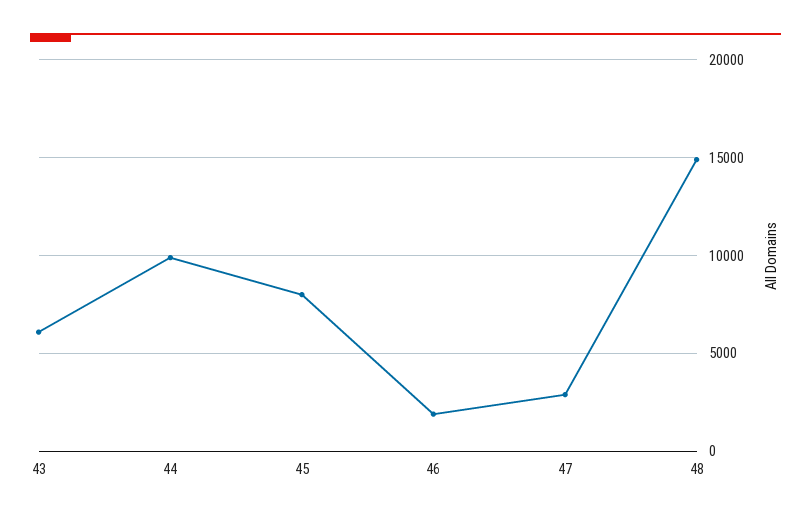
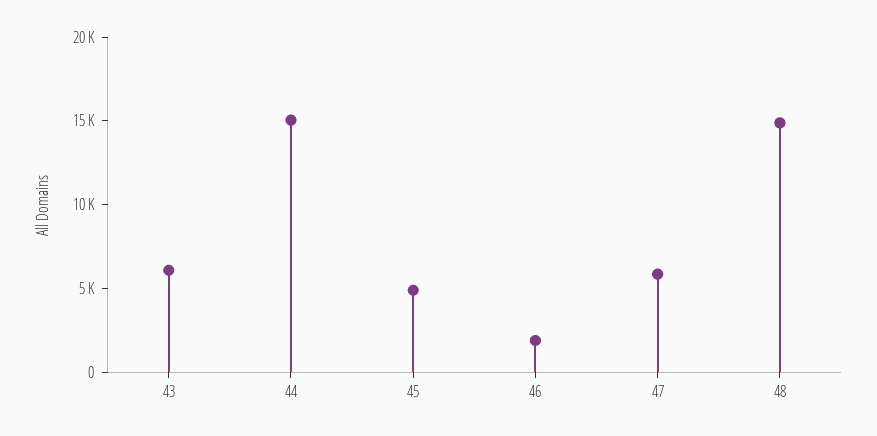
44: 10000 -> 15000
45: 8000 -> 5000
47: 3000 -> 6000

